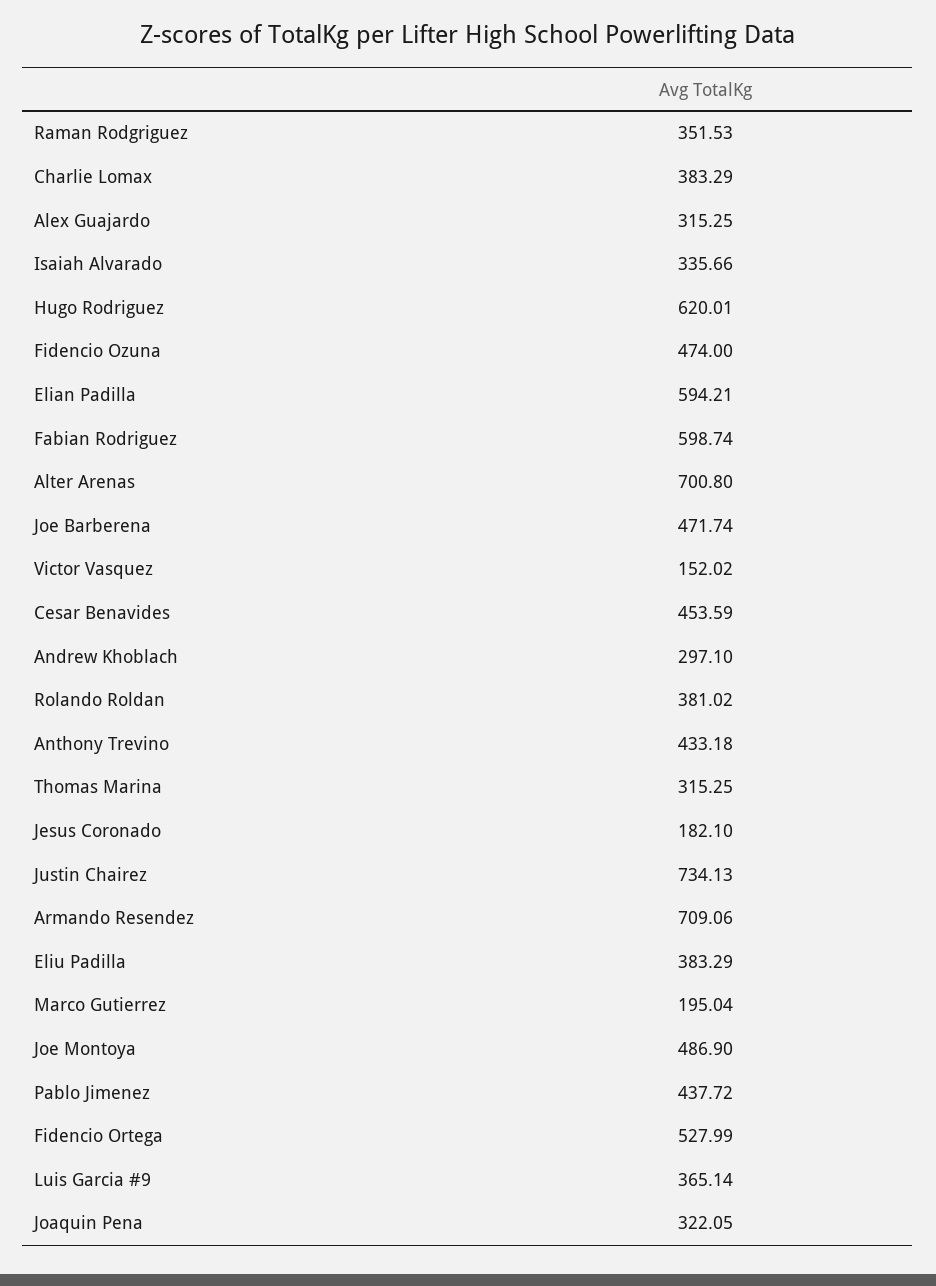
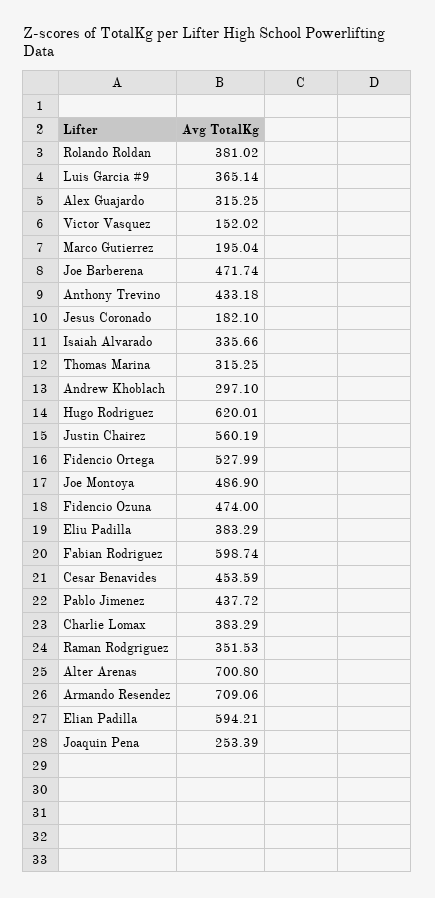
Justin Chairez: 734.13 -> 560.19
Joaquin Pena: 322.05 -> 253.39

